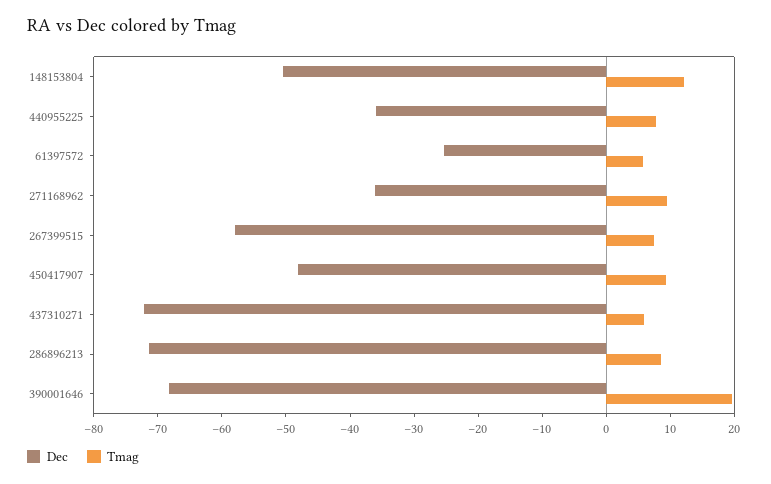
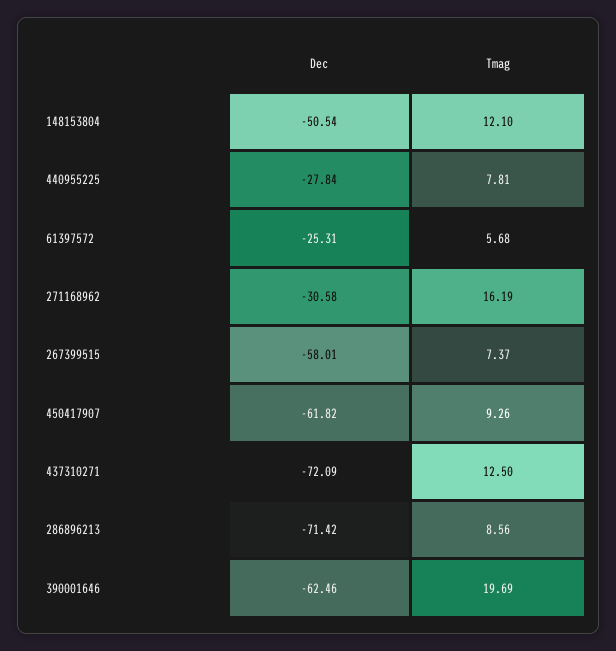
Dec, 440955225: -36 -> -27.84
Dec, 271168962: -36 -> -30.58
Tmag, 271168962: 10 -> 16.19
Dec, 450417907: -48 -> -61.82
Tmag, 437310271: 6 -> 12.5
Dec, 390001646: -68 -> -62.46

